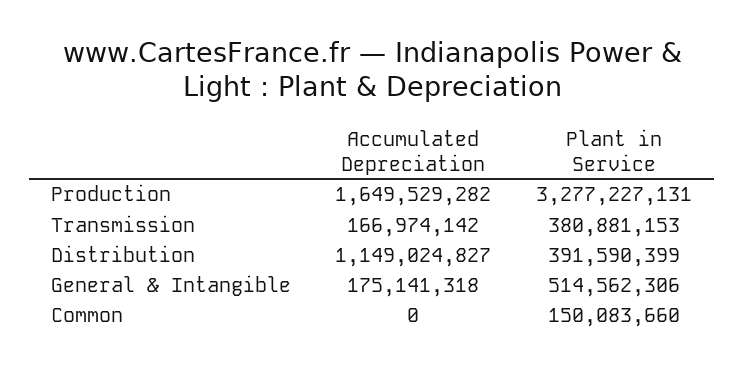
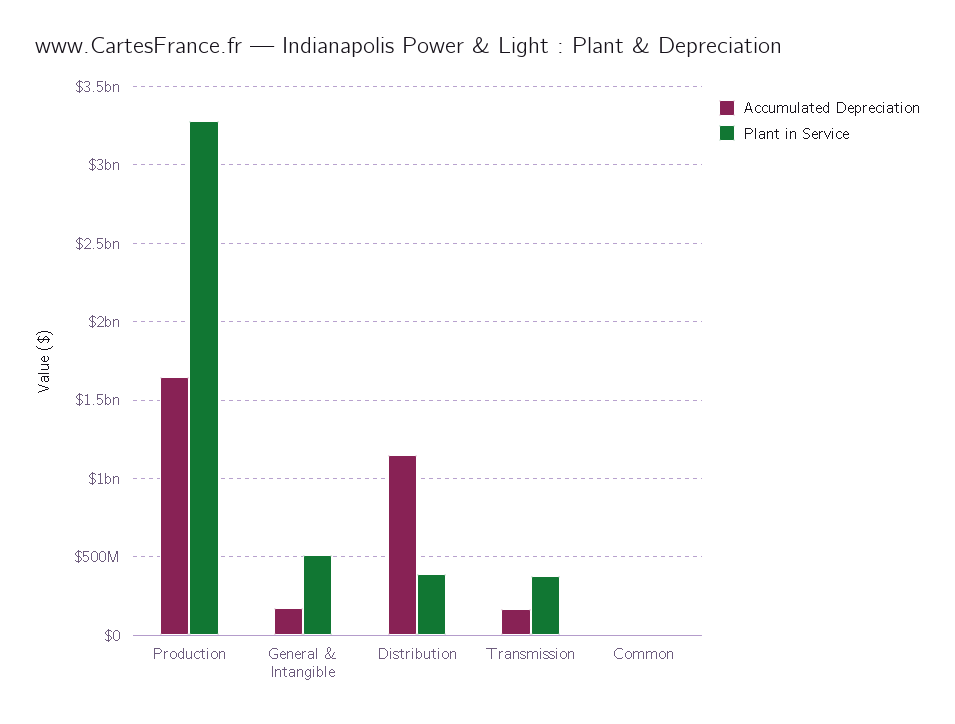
Plant in Service, Common: 150083660 -> 0

